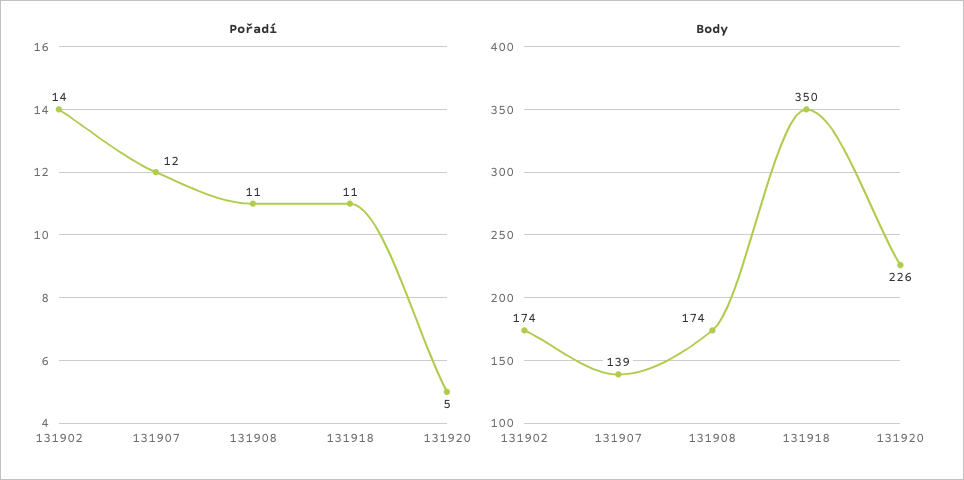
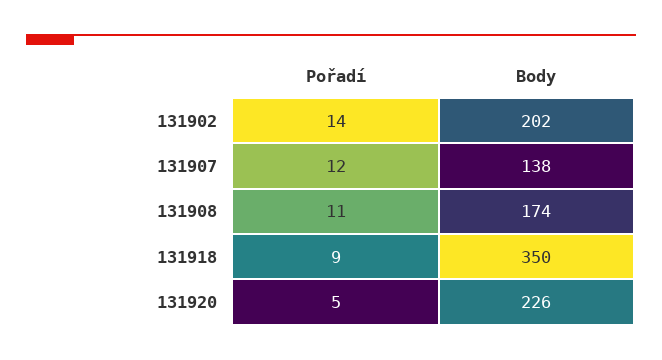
Pořadí, 131918: 11 -> 9
Body, 131902: 174 -> 202
Body, 131907: 139 -> 138

